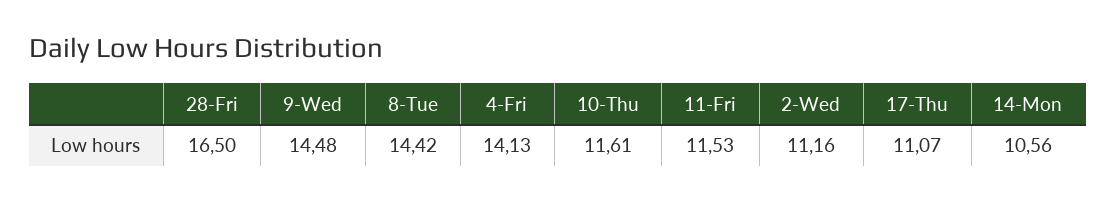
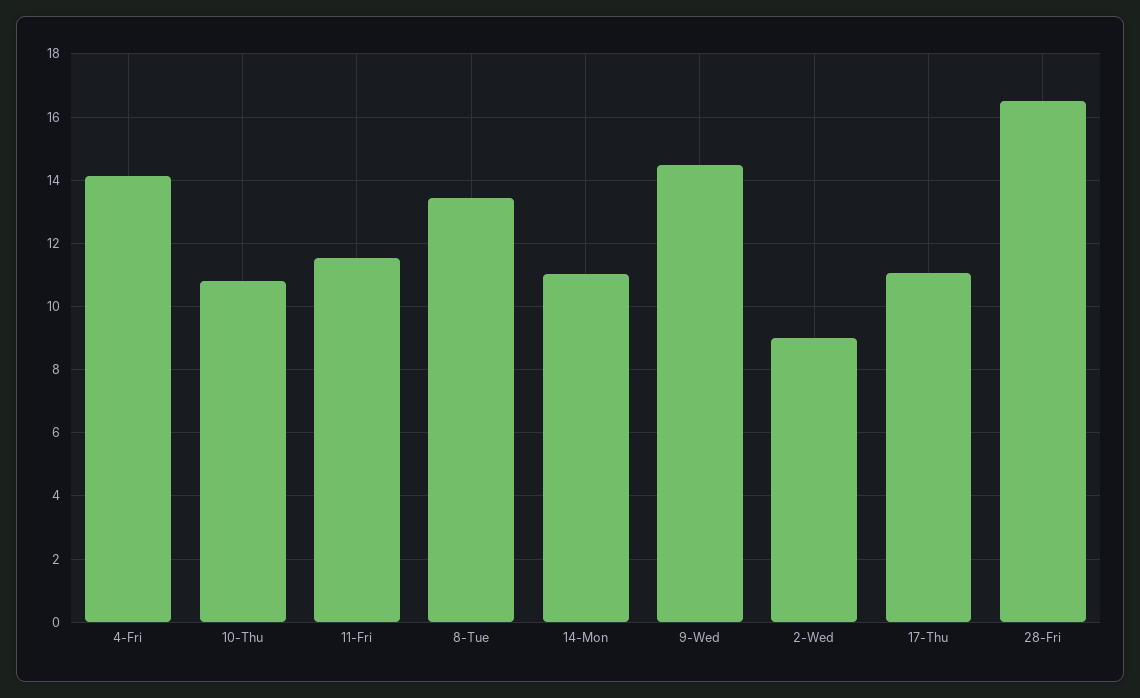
8-Tue: 14.42 -> 13.4
10-Thu: 11.61 -> 10.8
2-Wed: 11.16 -> 9
14-Mon: 10.56 -> 11

